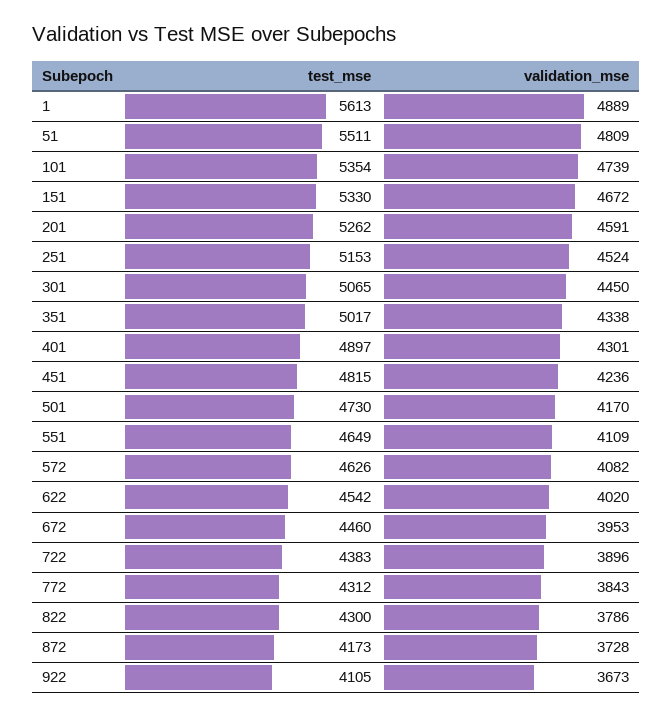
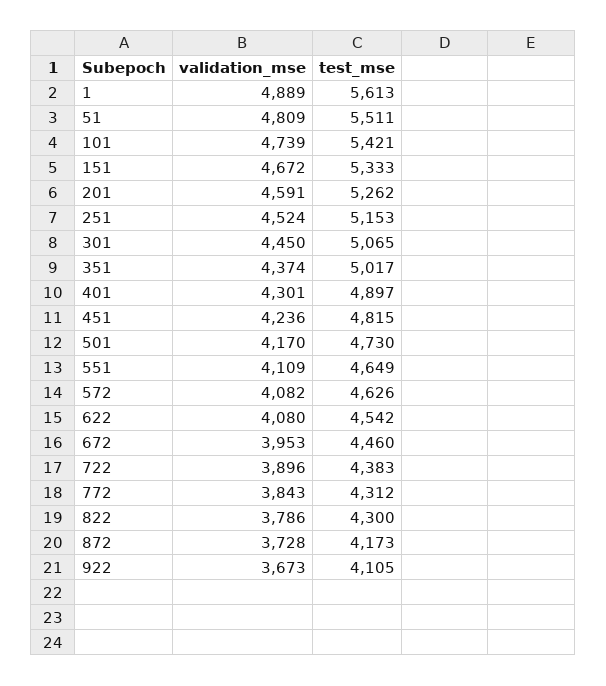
test_mse, 101: 5354 -> 5421
test_mse, 151: 5330 -> 5333
validation_mse, 351: 4338 -> 4374
validation_mse, 622: 4020 -> 4080

